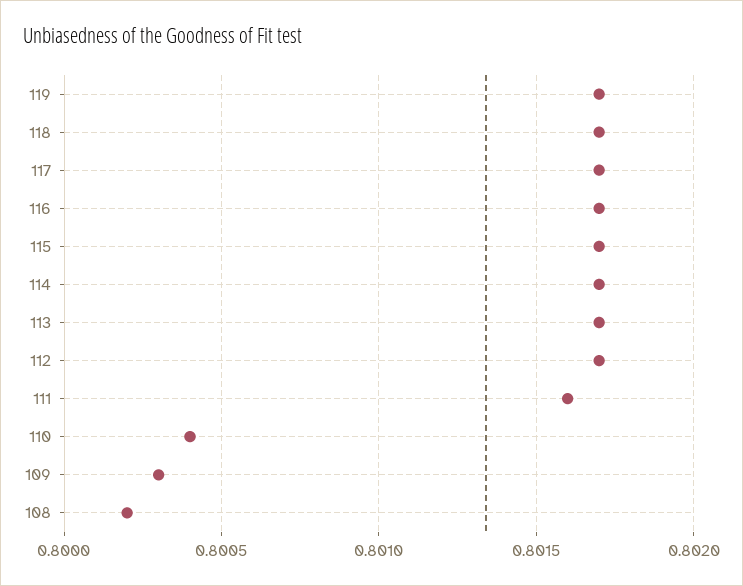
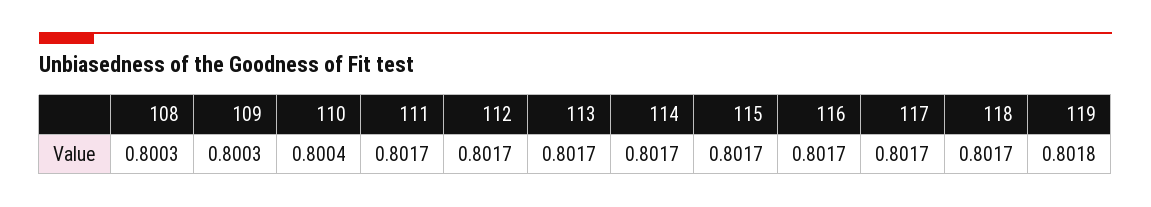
119: 0.8017 -> 0.8018
111: 0.8016 -> 0.8017
108: 0.8002 -> 0.8003

